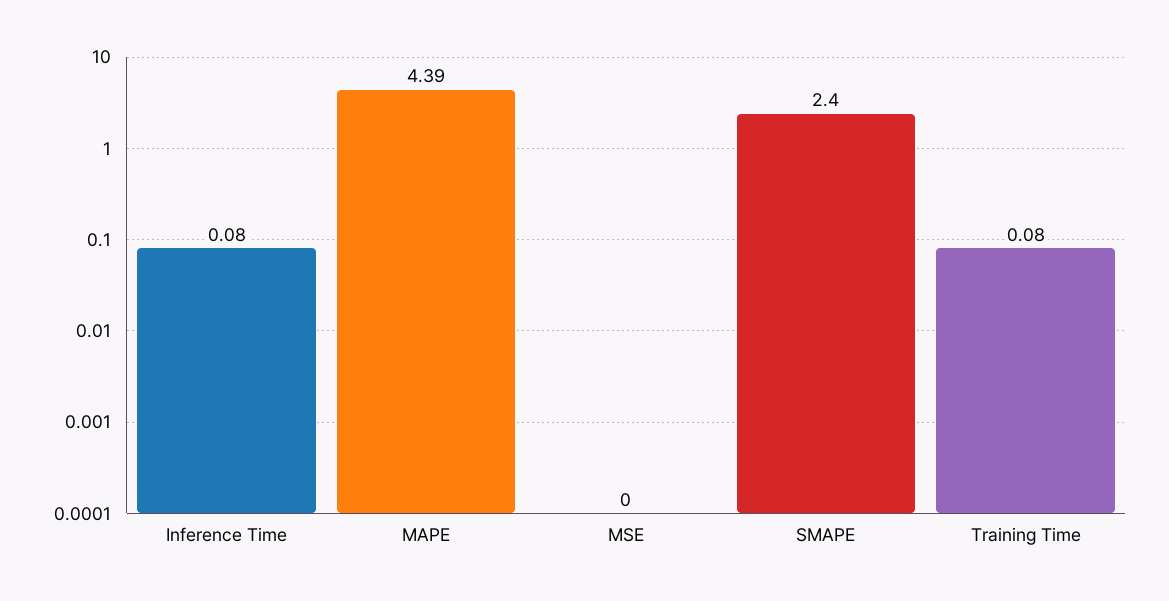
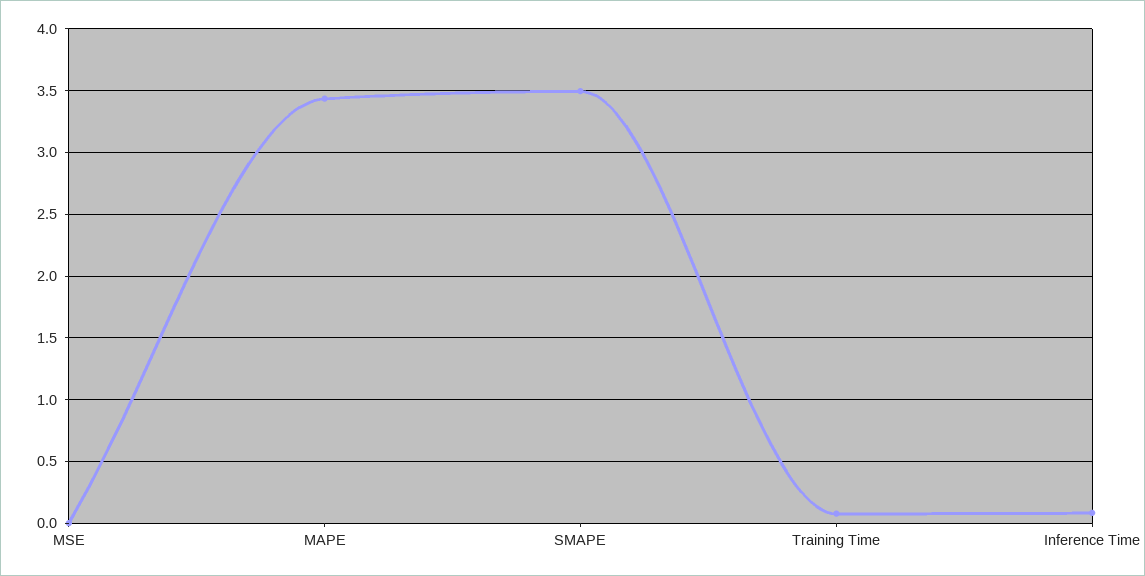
MAPE: 4.39 -> 3.45
SMAPE: 2.4 -> 3.5

